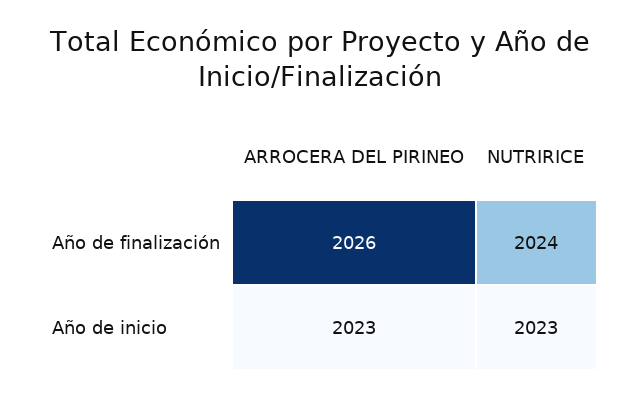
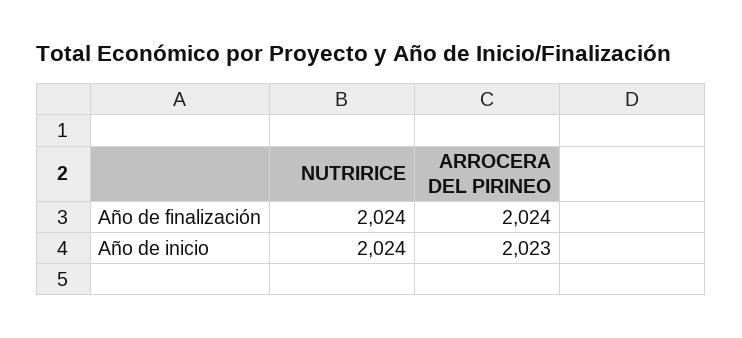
ARROCERA DEL PIRINEO, Año de finalización: 2026 -> 2024
NUTRIRICE, Año de inicio: 2023 -> 2024

